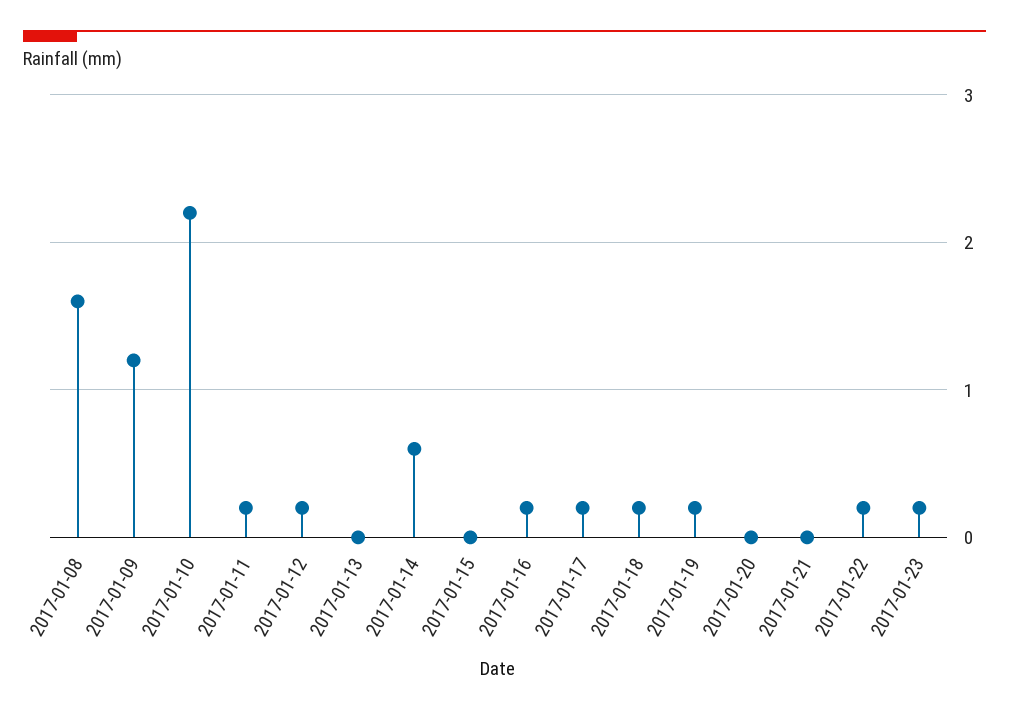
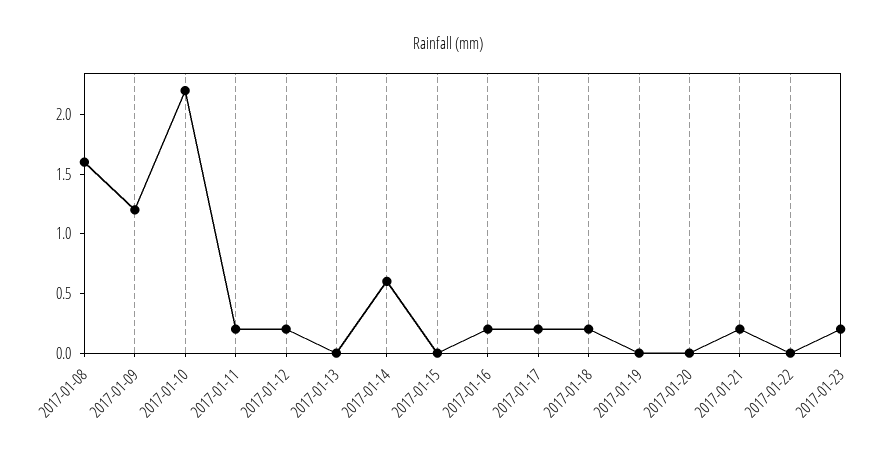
2017-01-19: 0.2 -> 0
2017-01-21: 0 -> 0.2
2017-01-22: 0.2 -> 0

